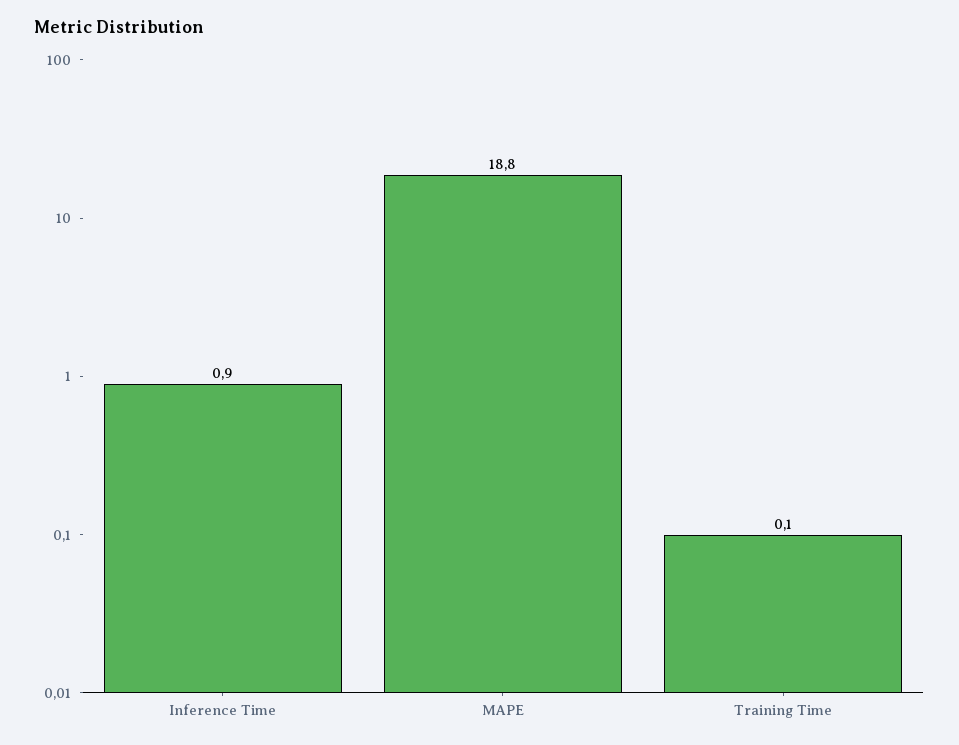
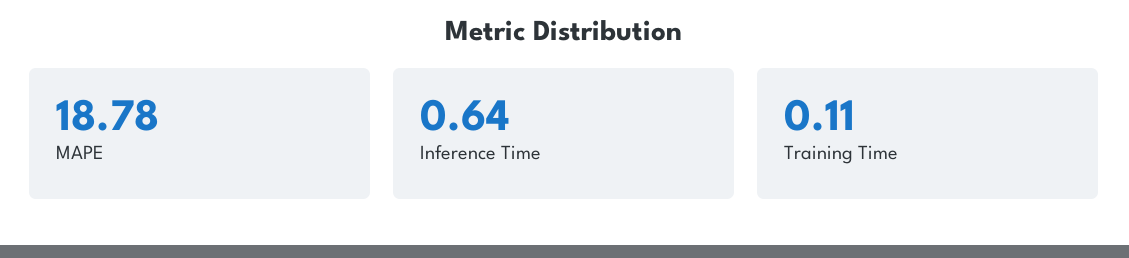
Inference Time: 0.9 -> 0.64

